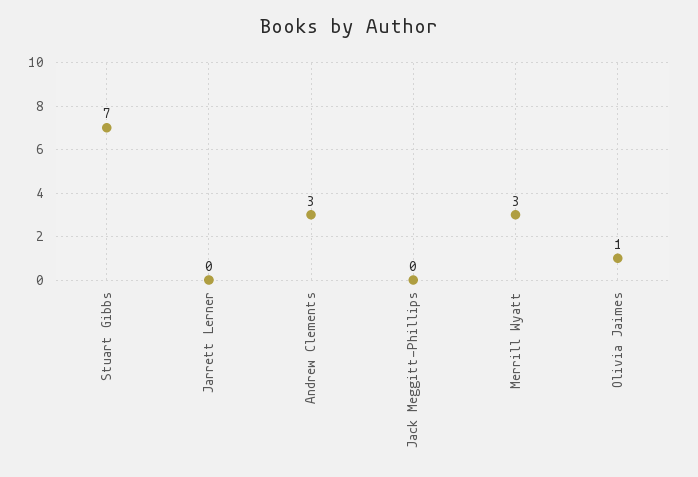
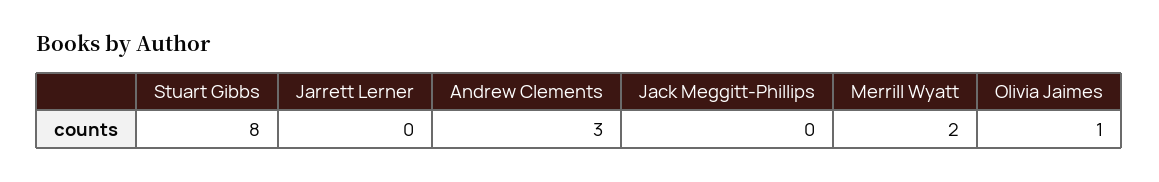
Stuart Gibbs: 7 -> 8
Merrill Wyatt: 3 -> 2

